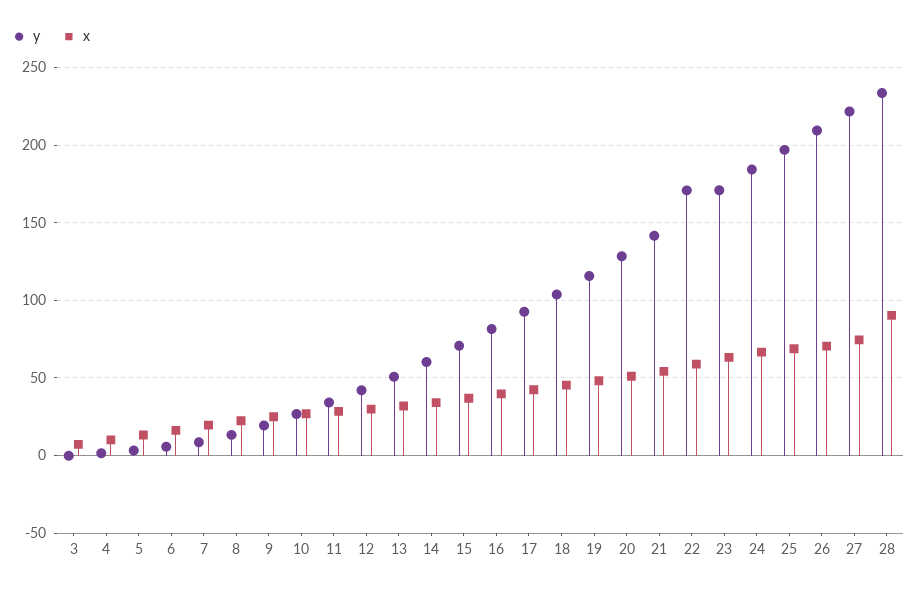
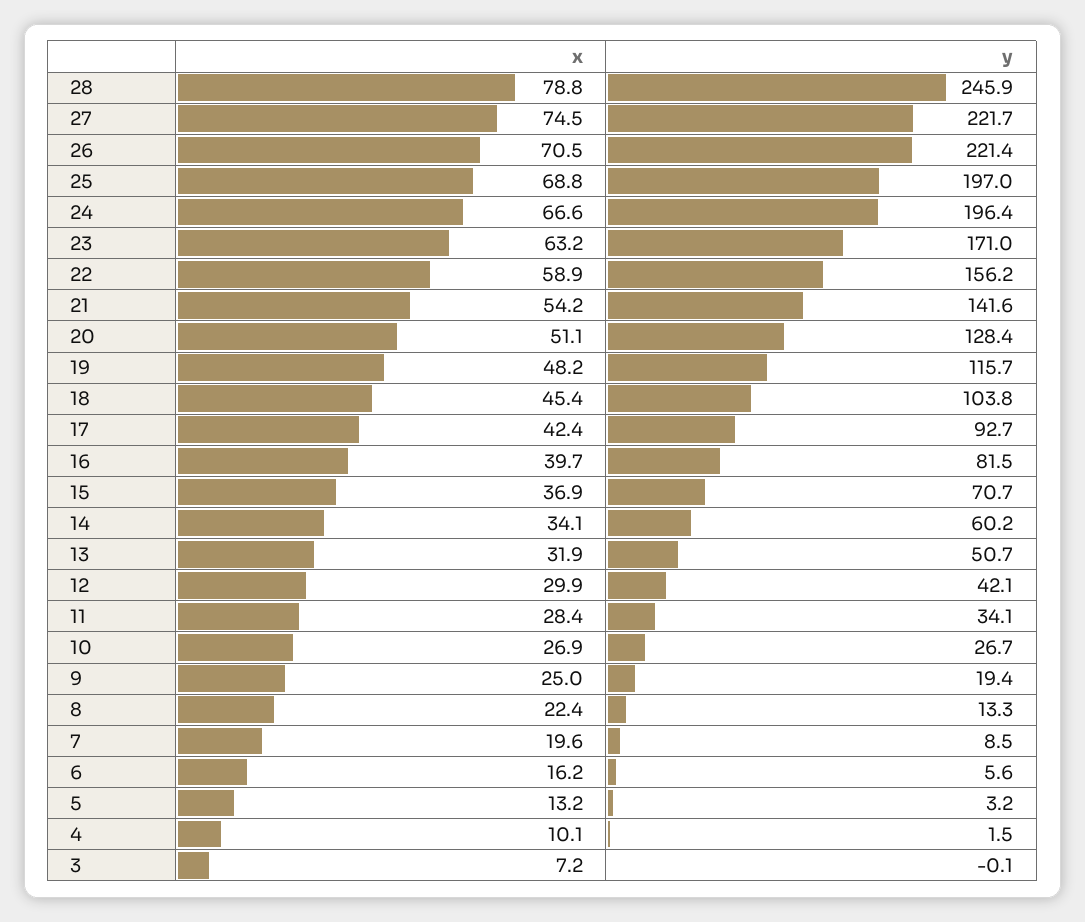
y, 22: 170 -> 156.2
y, 24: 185 -> 196.4
y, 26: 210 -> 221.4
y, 28: 235 -> 245.9
x, 28: 90 -> 78.8

